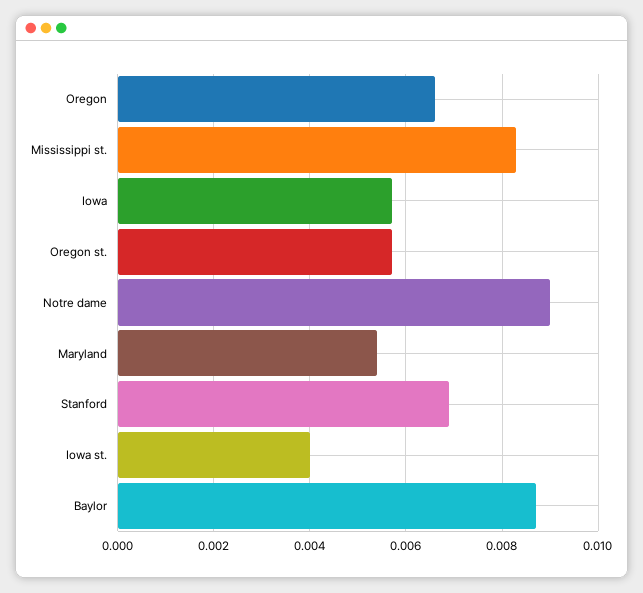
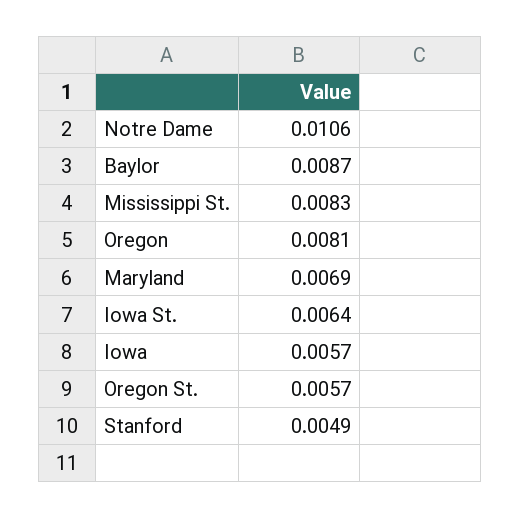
Oregon: 0.0065 -> 0.0081
Notre dame: 0.009 -> 0.0106
Maryland: 0.0055 -> 0.0069
Stanford: 0.007 -> 0.0049
Iowa st.: 0.004 -> 0.0064

